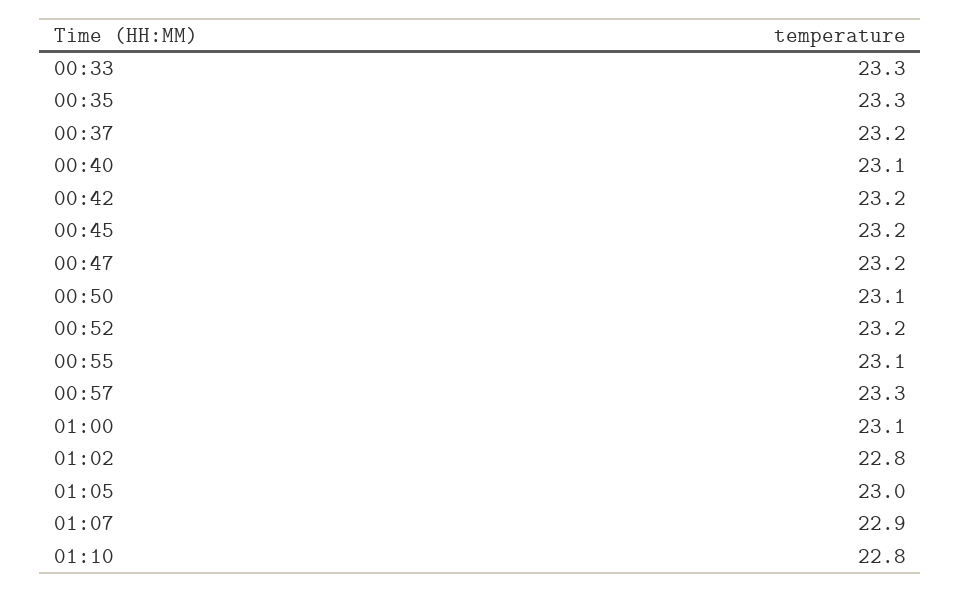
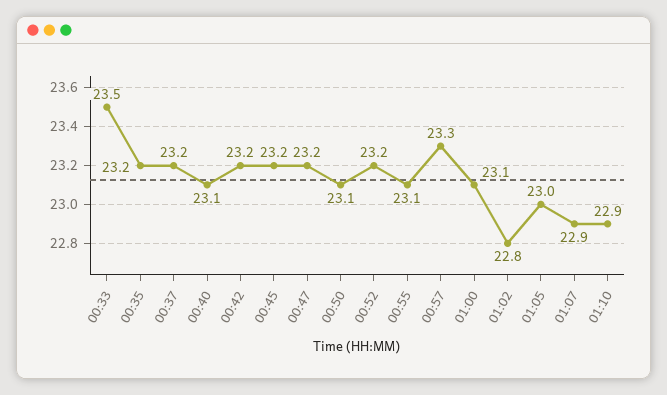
00:33: 23.3 -> 23.5
00:35: 23.3 -> 23.2
01:10: 22.8 -> 22.9

